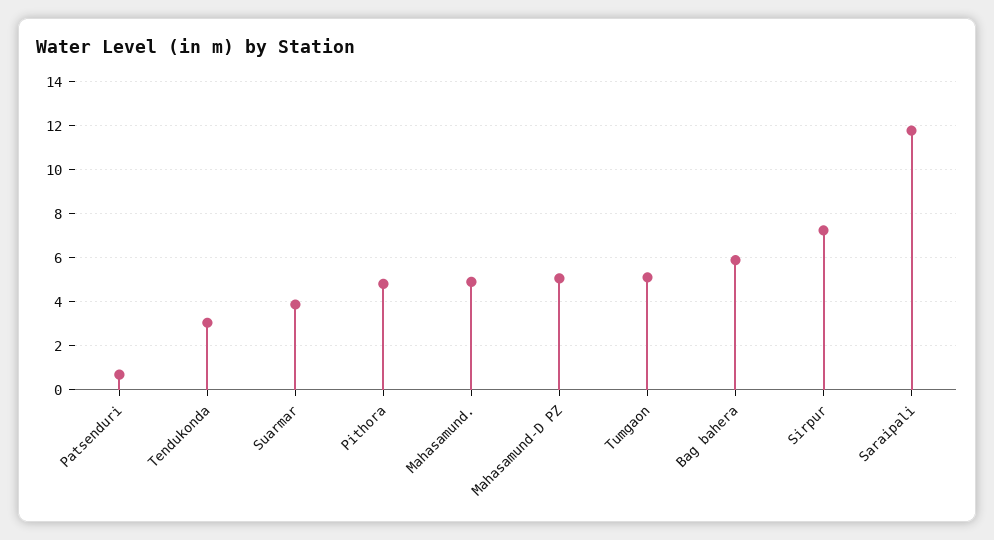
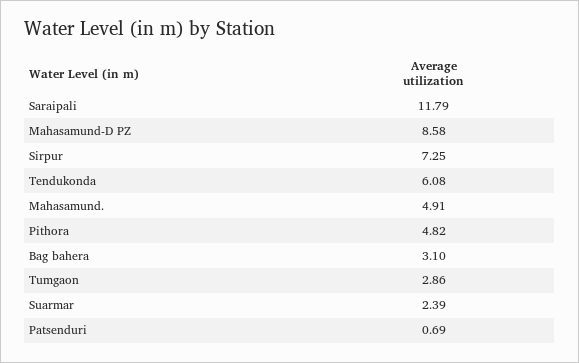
Tendukonda: 3 -> 6.08
Suarmar: 4 -> 2.39
Mahasamund-D PZ: 5 -> 8.58
Tumgaon: 5 -> 2.86
Bag bahera: 6 -> 3.1

